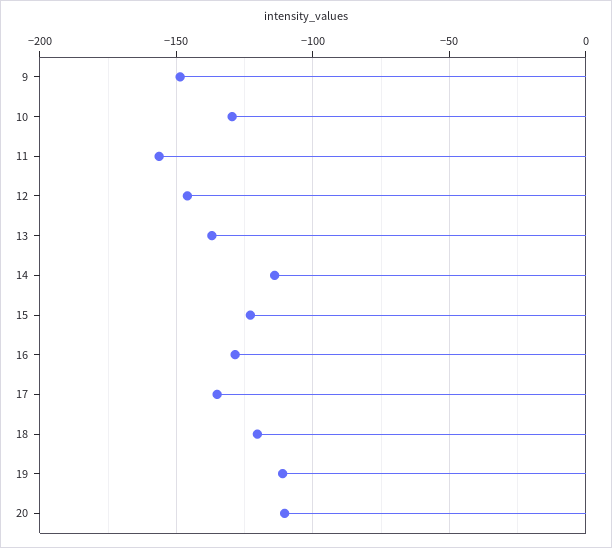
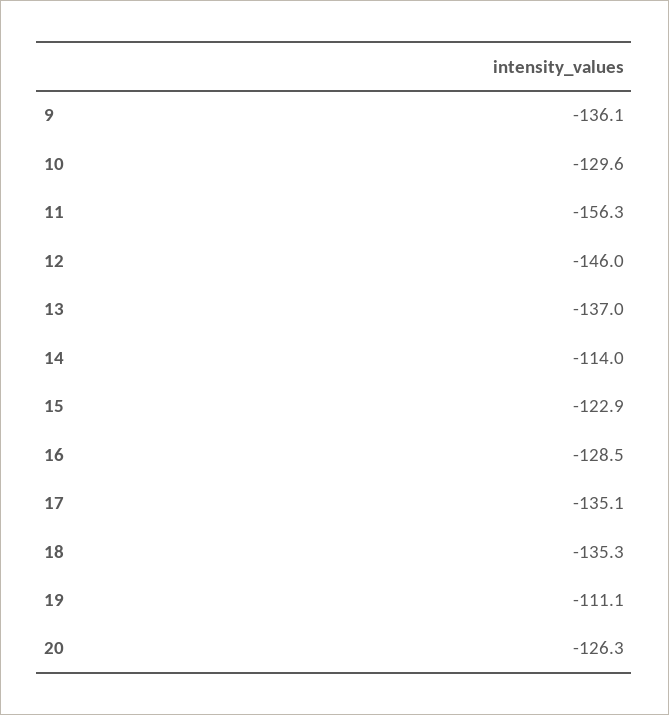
9: -150 -> -136.1
18: -120 -> -135.3
20: -110 -> -126.3

